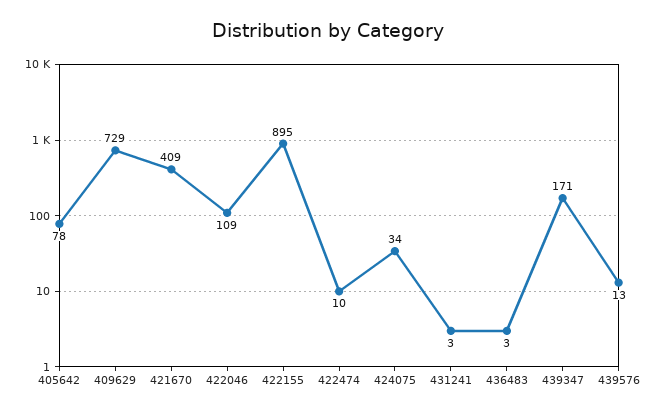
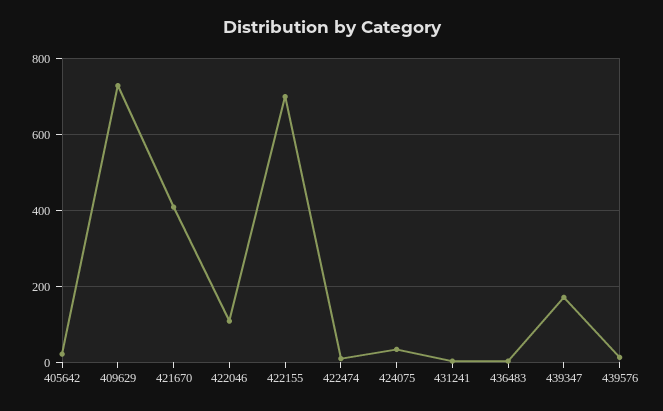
405642: 78 -> 20
422155: 895 -> 700

